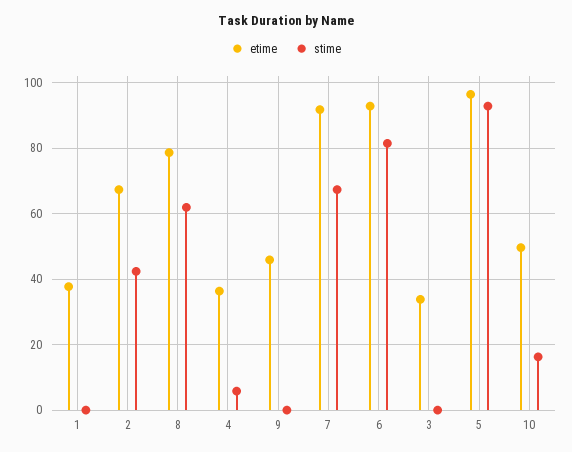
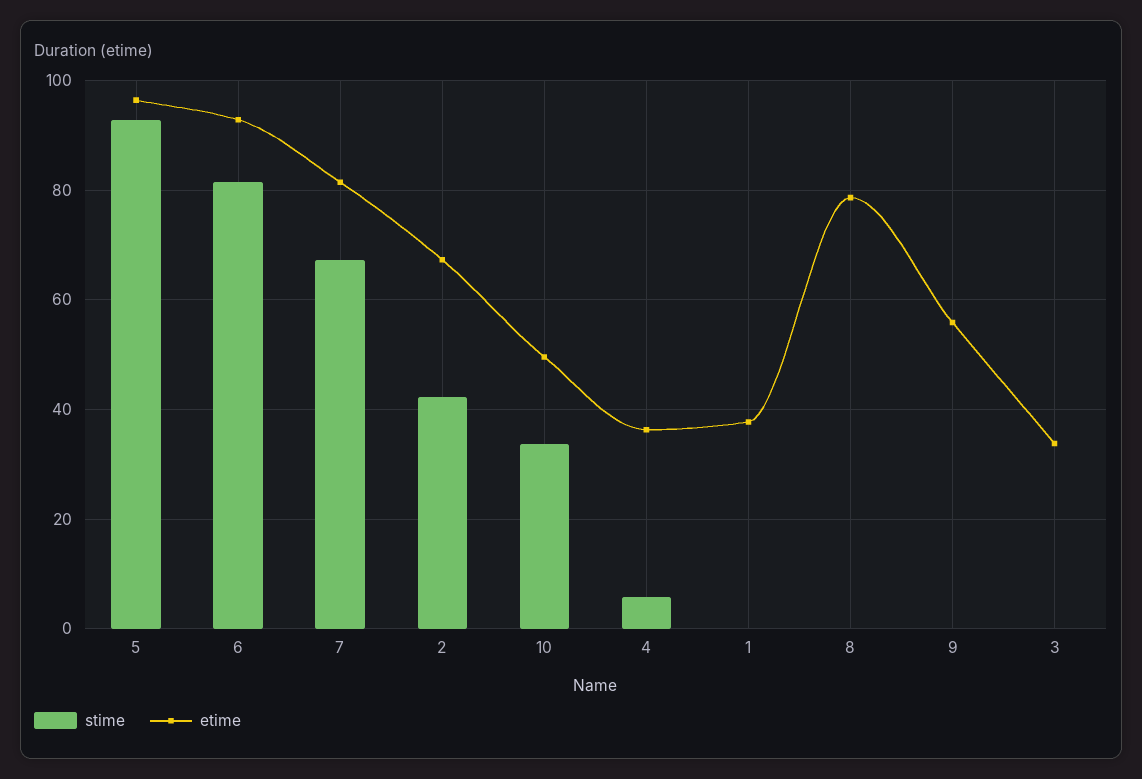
stime, 8: 62 -> 0
etime, 9: 46 -> 56
etime, 7: 92 -> 82
stime, 10: 16 -> 34

